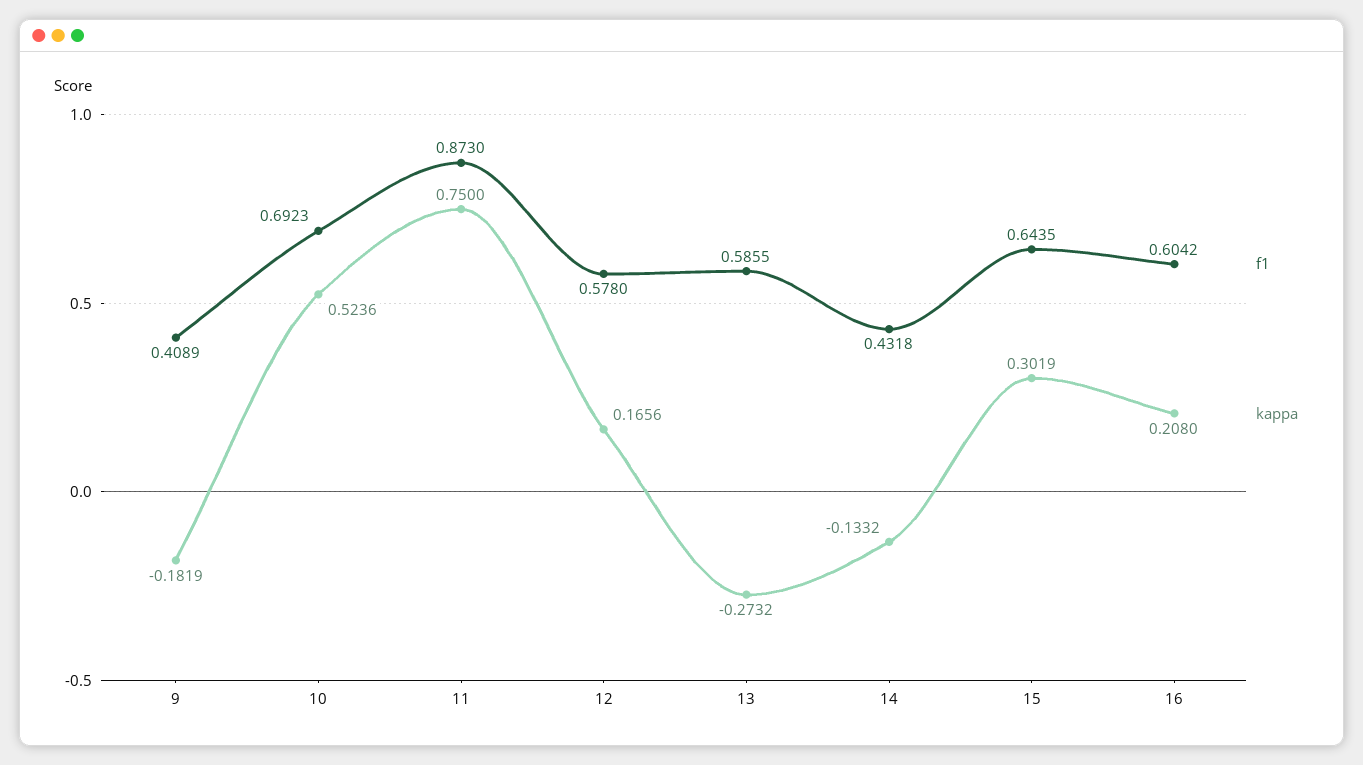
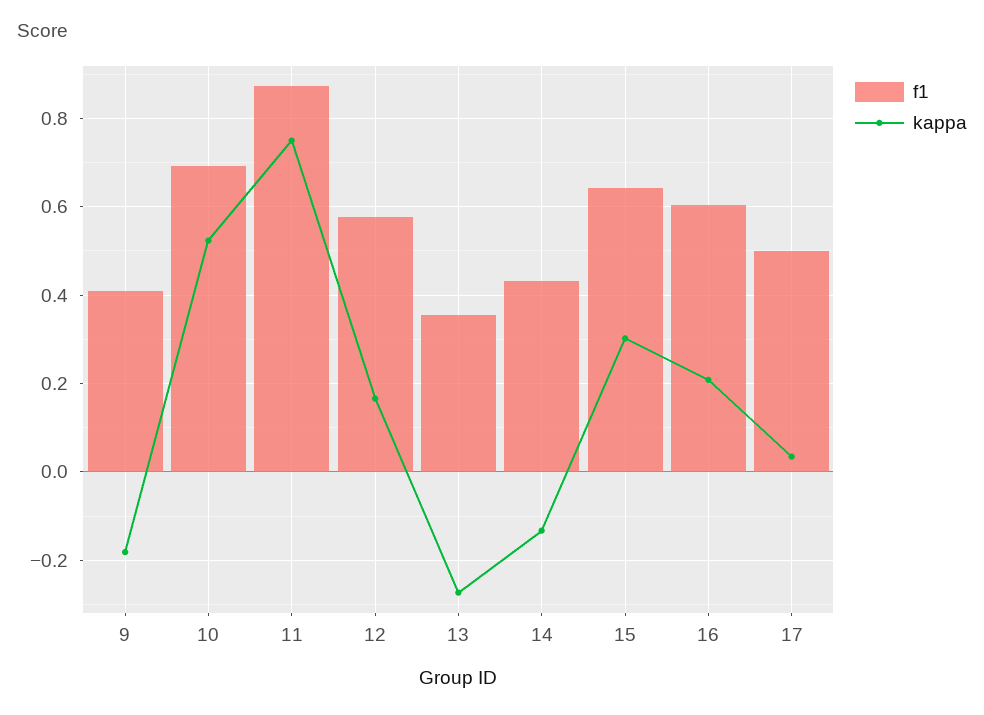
f1, 13: 0.5855 -> 0.36
f1, 17: none -> 0.5
kappa, 17: none -> 0.04

